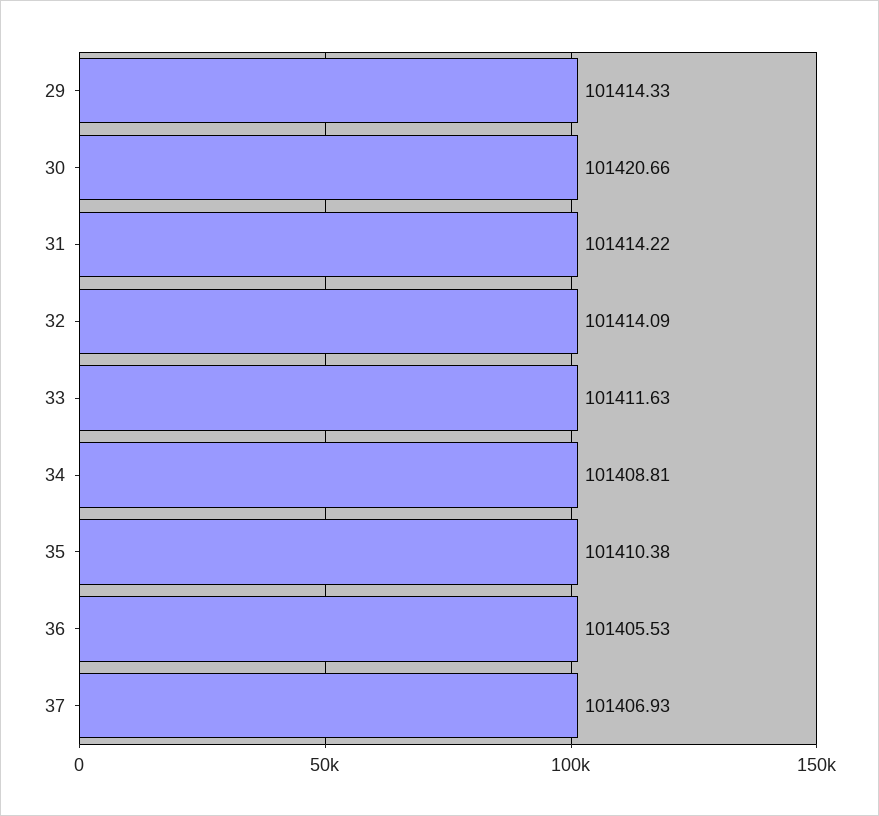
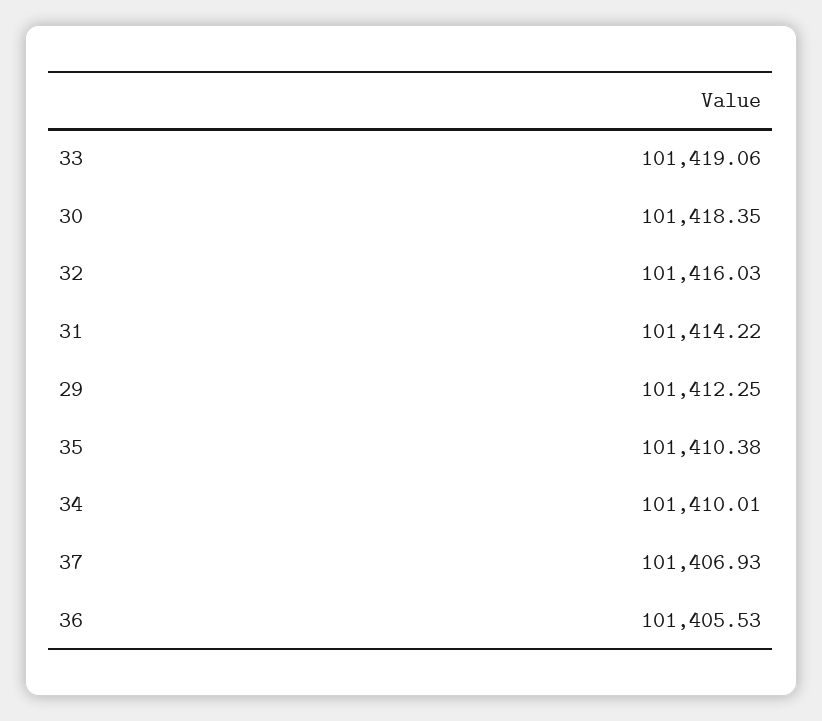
29: 101414.33 -> 101412.25
30: 101420.66 -> 101418.35
32: 101414.09 -> 101416.03
33: 101411.63 -> 101419.06
34: 101408.81 -> 101410.01

